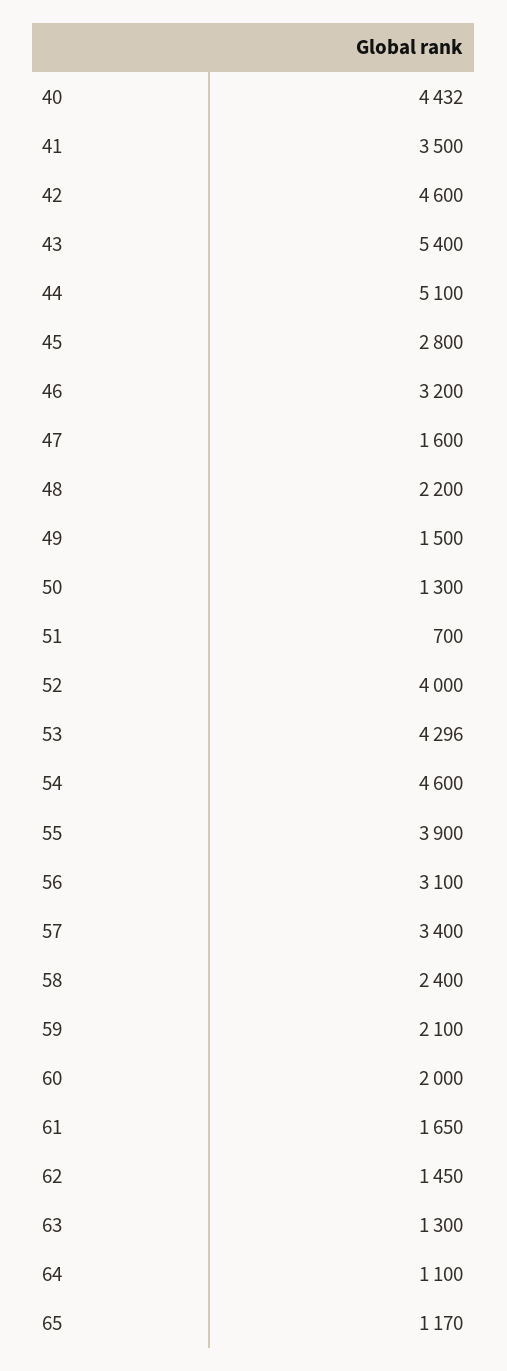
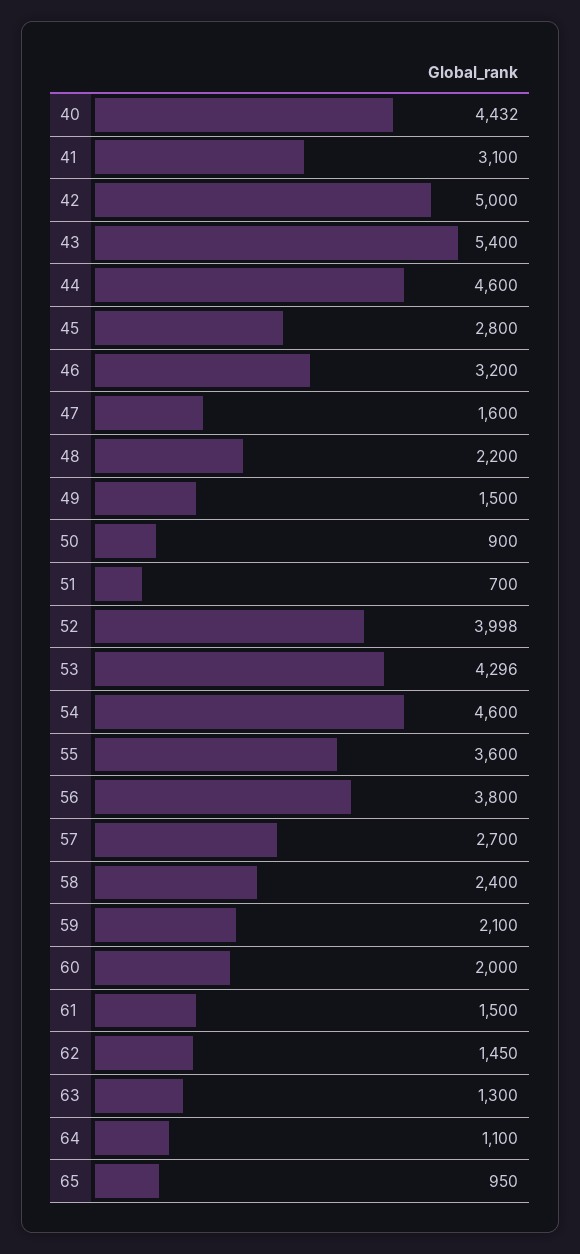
41: 3500 -> 3100
42: 4600 -> 5000
44: 5100 -> 4600
50: 1300 -> 900
52: 4000 -> 3998
55: 3900 -> 3600
56: 3100 -> 3800
57: 3400 -> 2700
61: 1650 -> 1500
65: 1170 -> 950

